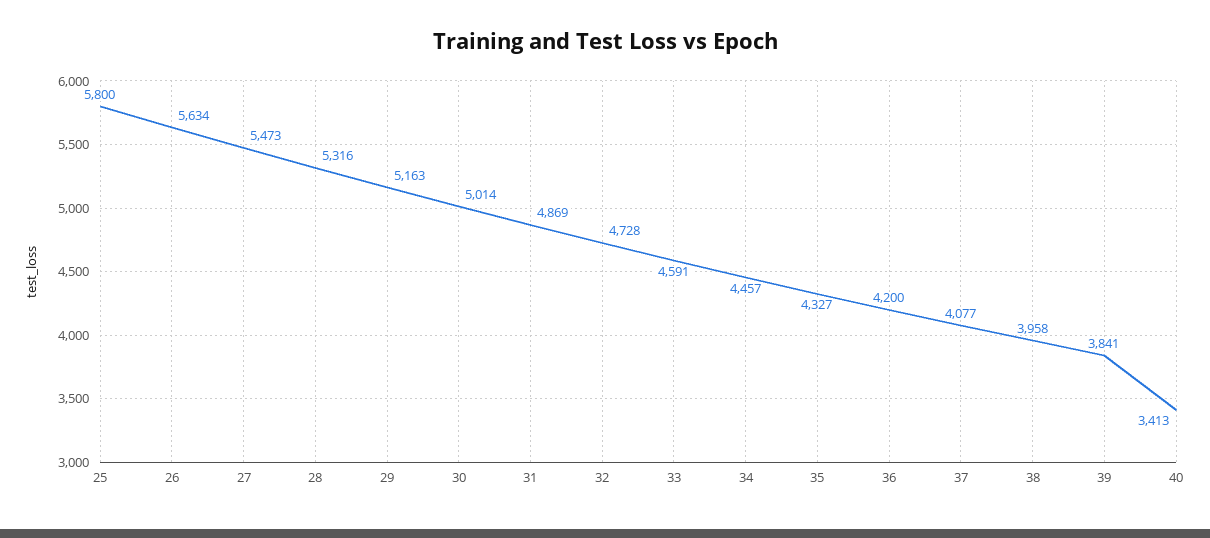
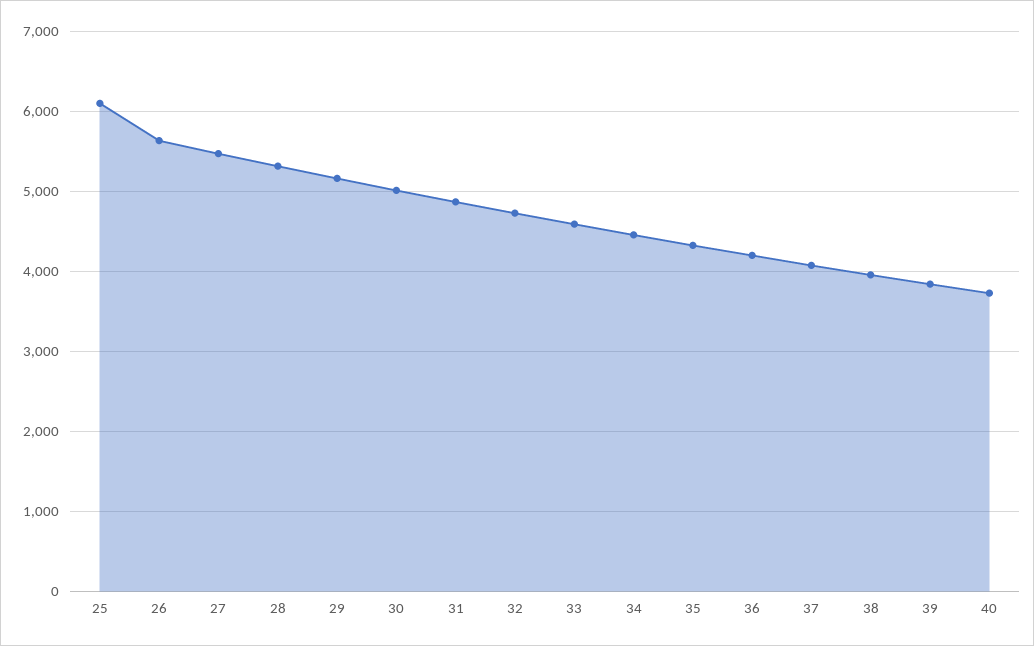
25: 5800 -> 6100
40: 3413 -> 3700

